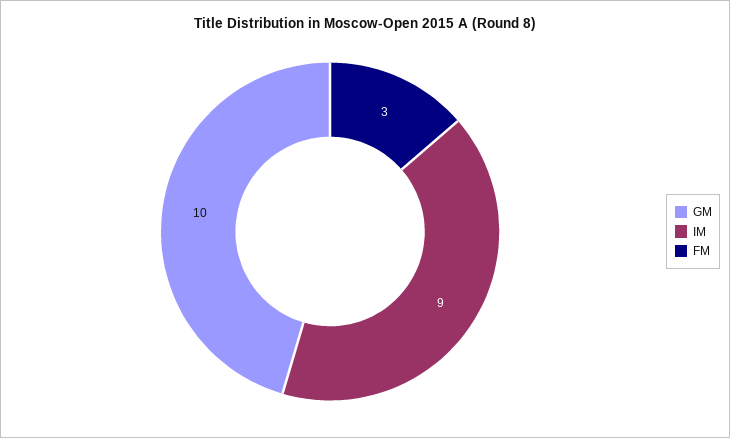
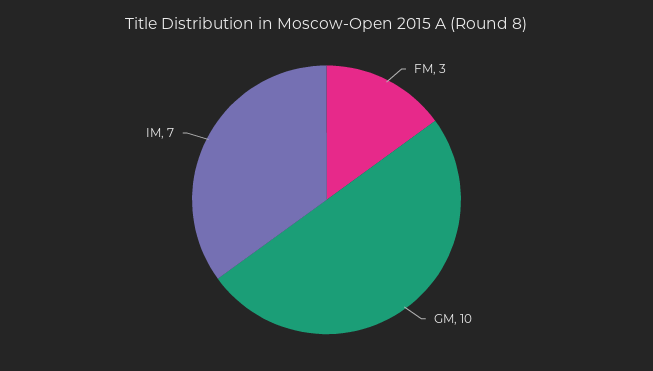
IM: 9 -> 7

